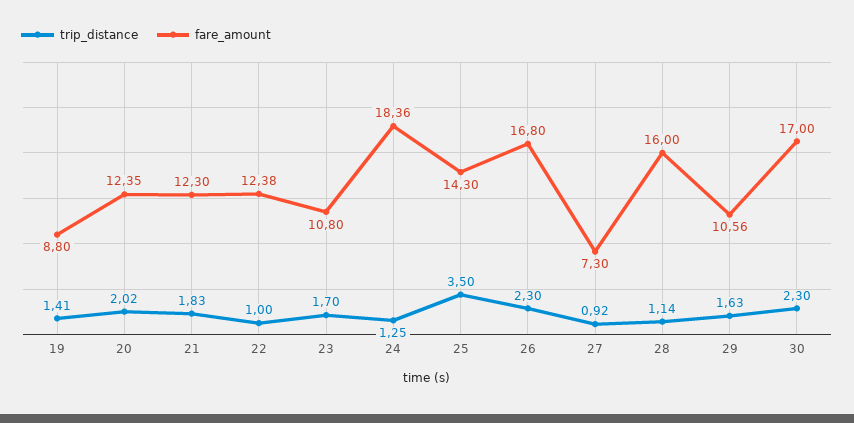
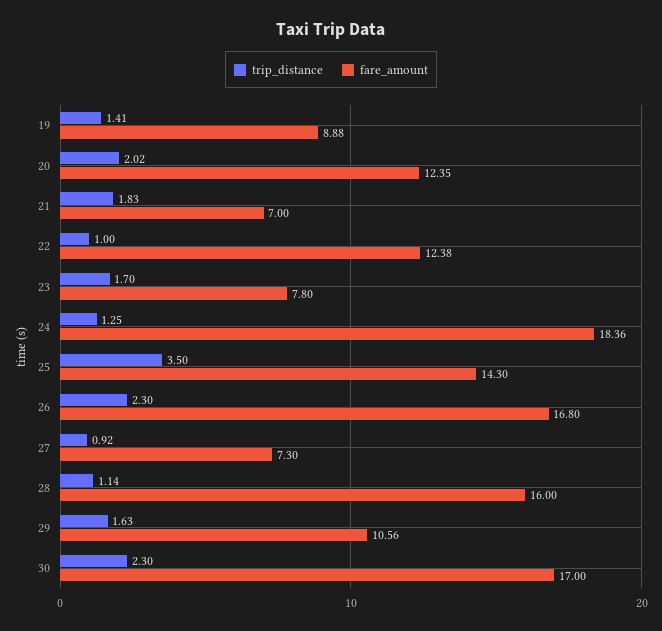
fare_amount, 19: 8.8 -> 8.88
fare_amount, 21: 12.3 -> 7
fare_amount, 23: 10.8 -> 7.8

